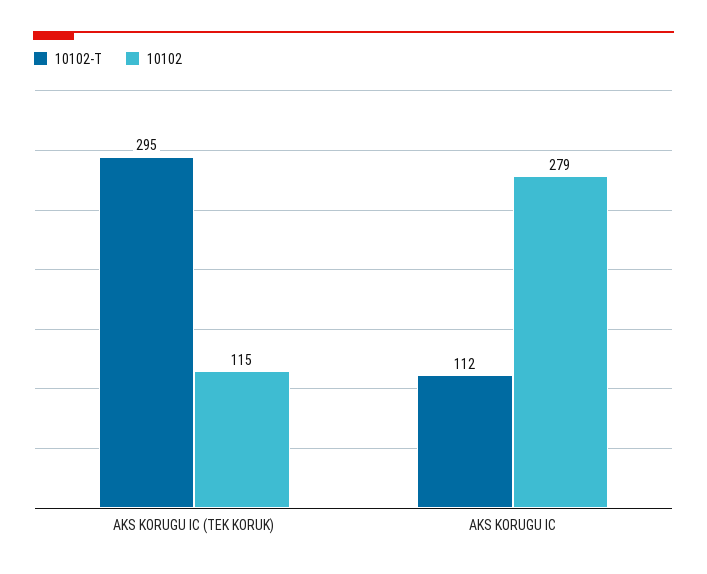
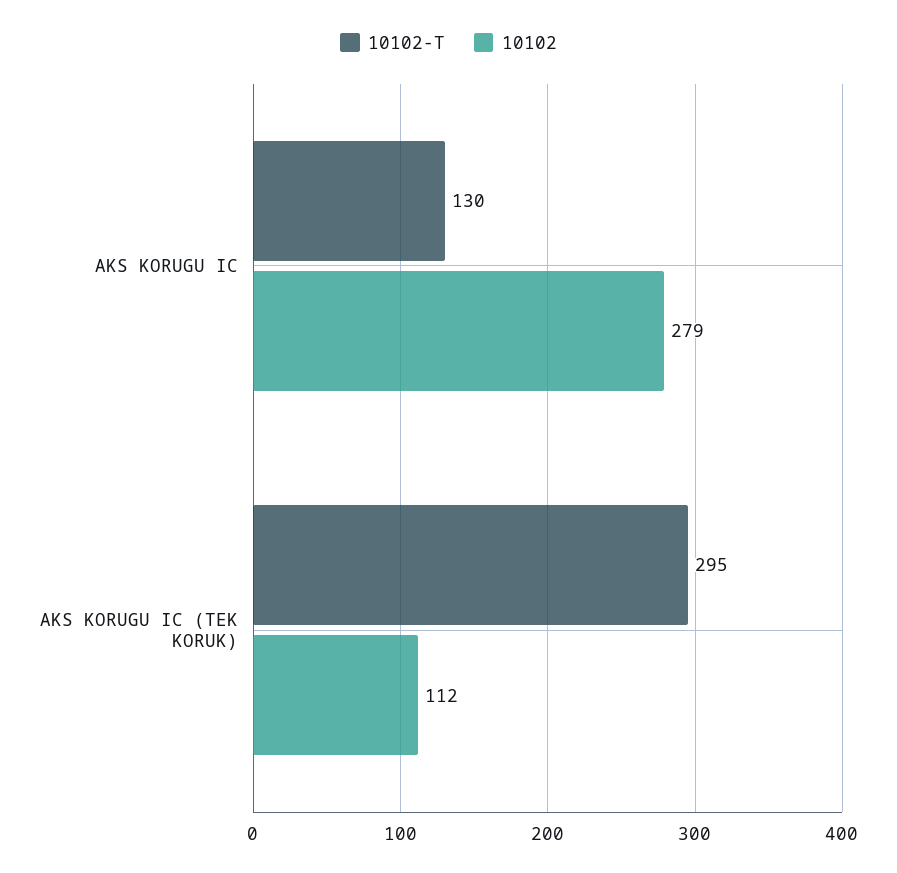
10102, AKS KORUGU IC (TEK KORUK): 115 -> 112
10102-T, AKS KORUGU IC: 112 -> 130

